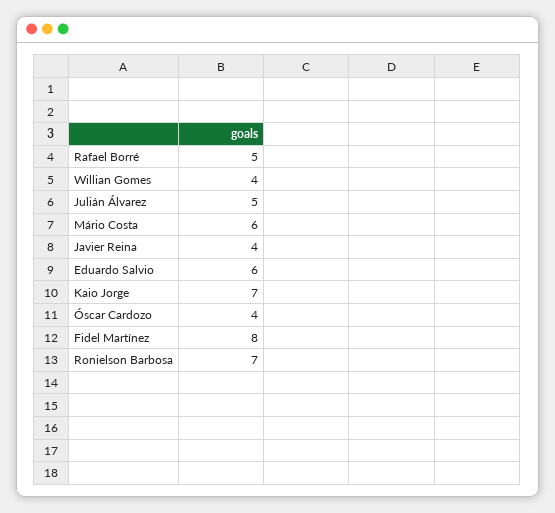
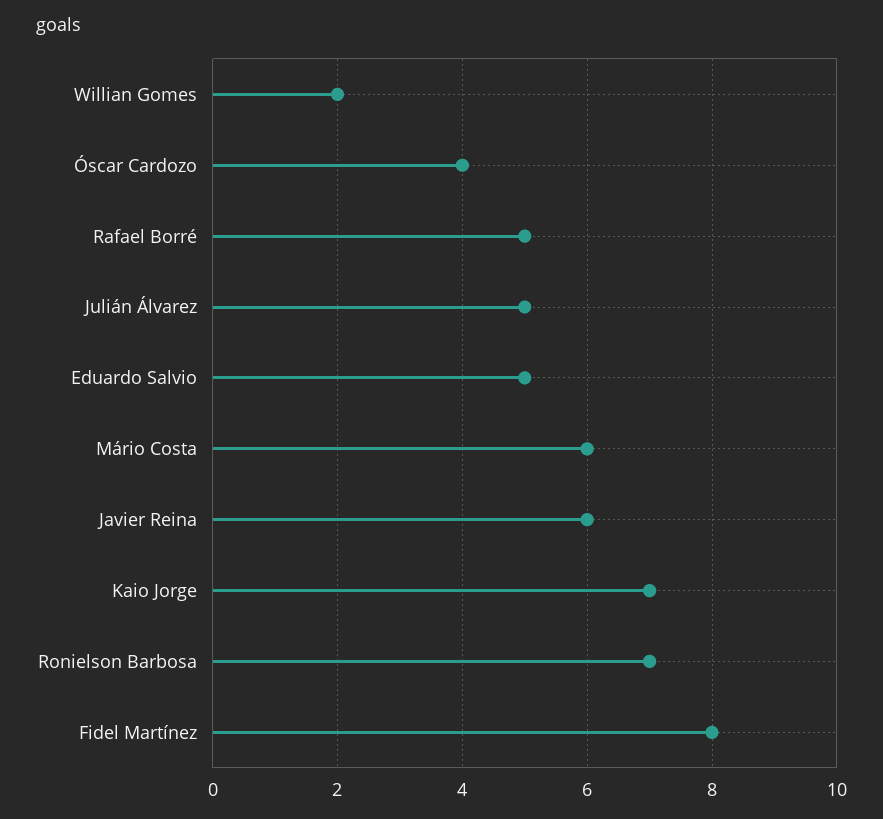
Willian Gomes: 4 -> 2
Javier Reina: 4 -> 6
Eduardo Salvio: 6 -> 5

